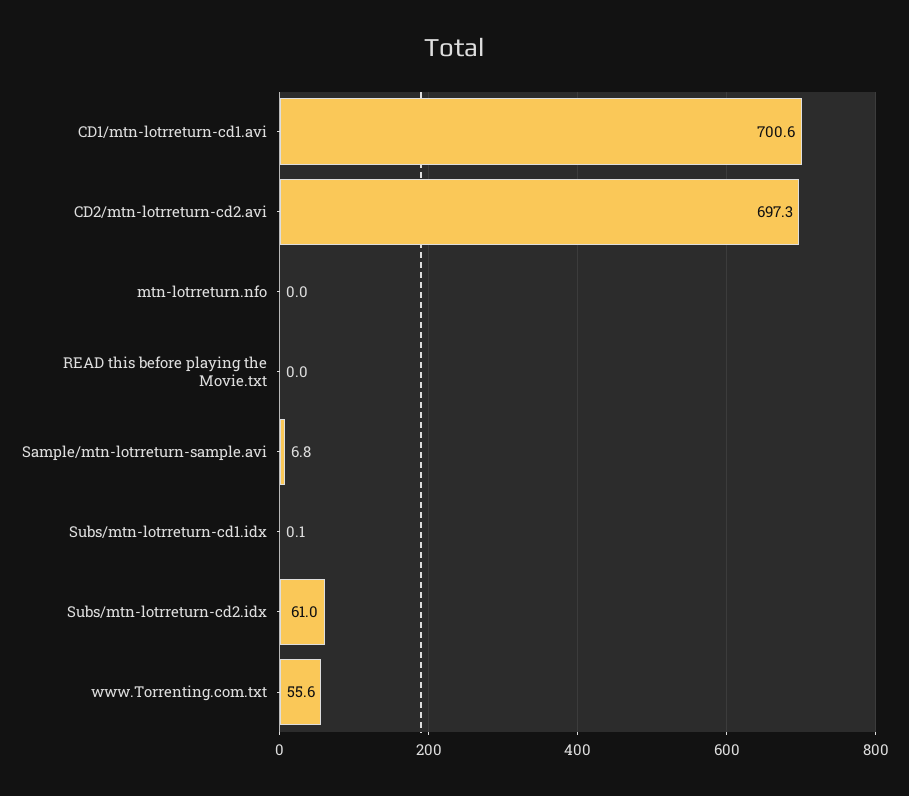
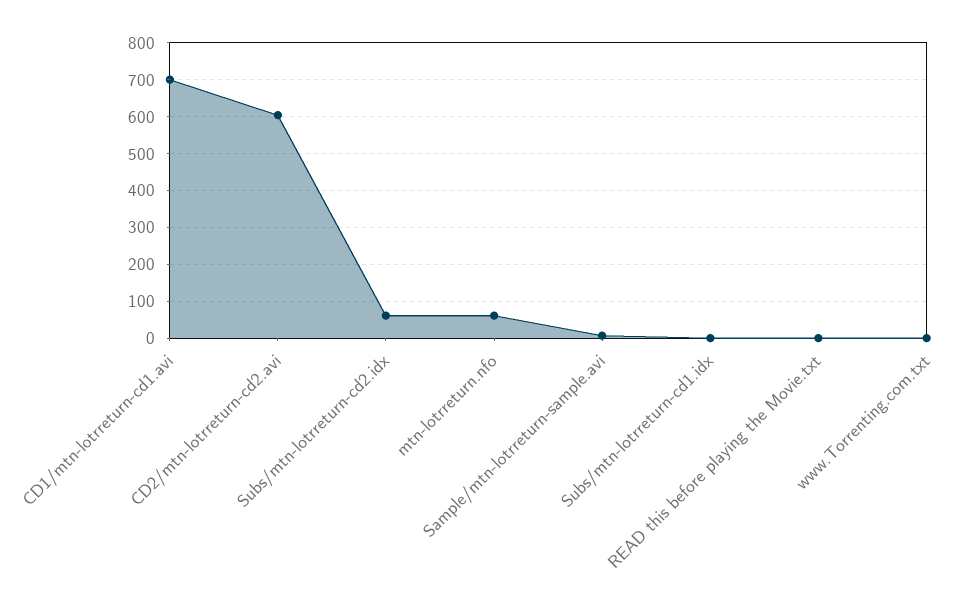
CD2/mtn-lotrreturn-cd2.avi: 697.3 -> 600
mtn-lotrreturn.nfo: 0 -> 60
www.Torrenting.com.txt: 55.6 -> 0

